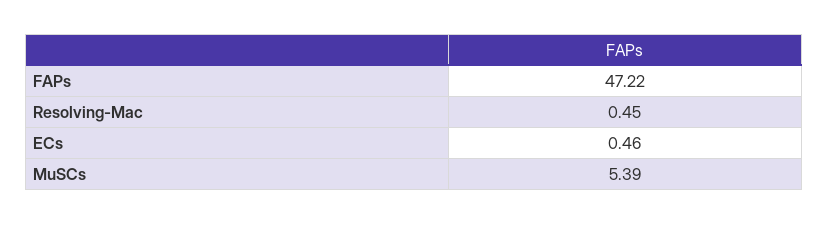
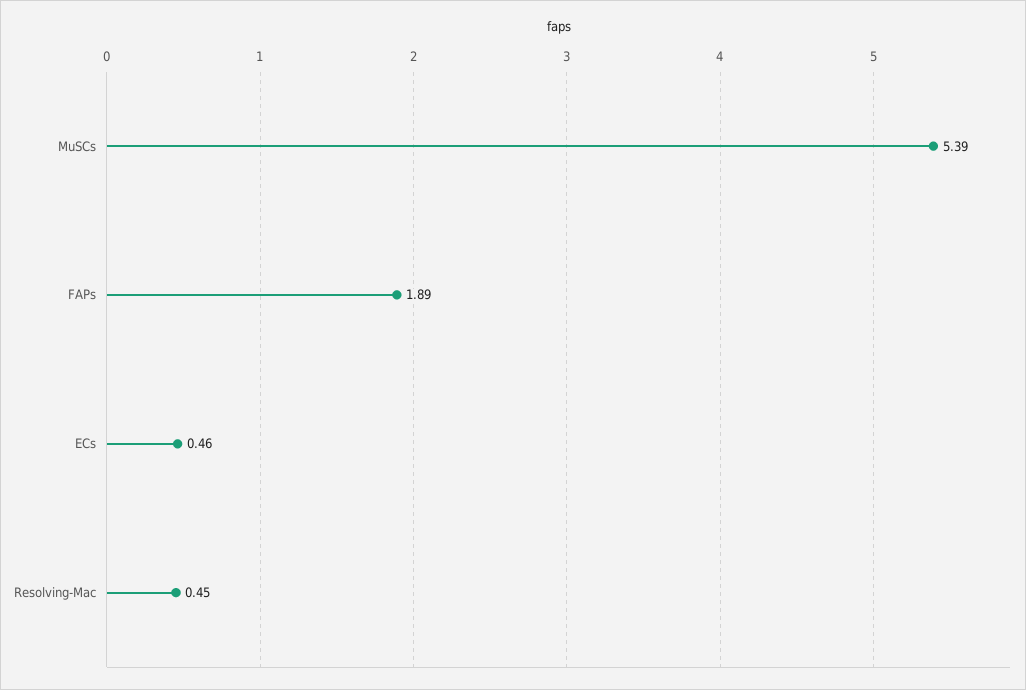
FAPs: 47.22 -> 1.89

